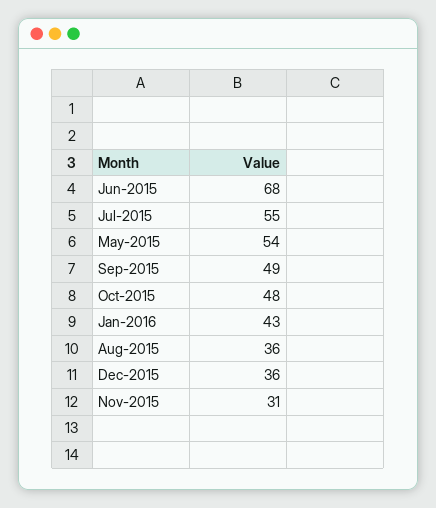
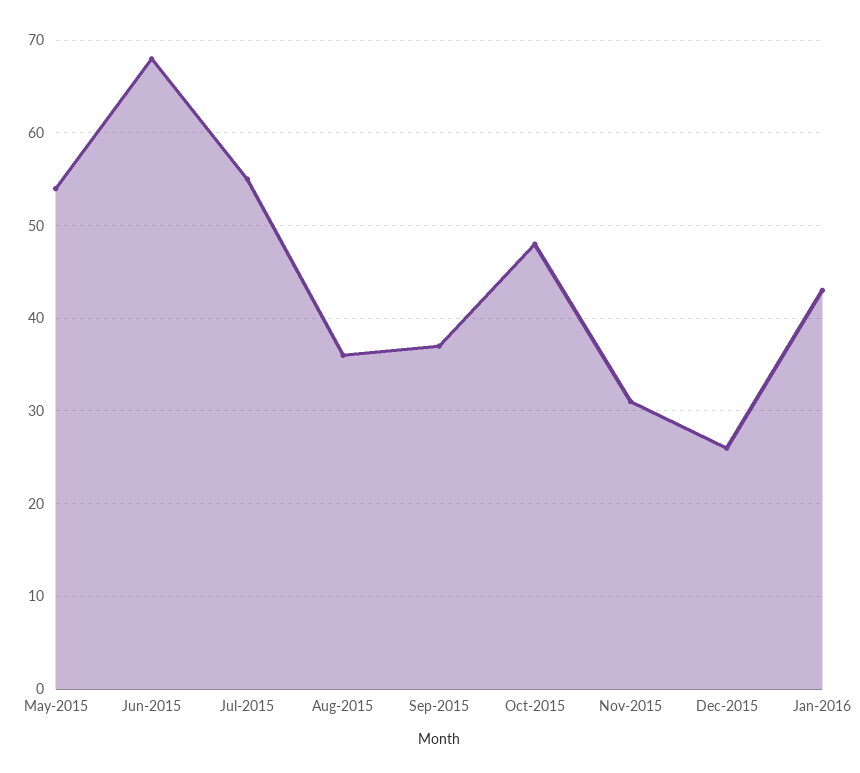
Sep-2015: 49 -> 37
Dec-2015: 36 -> 26

